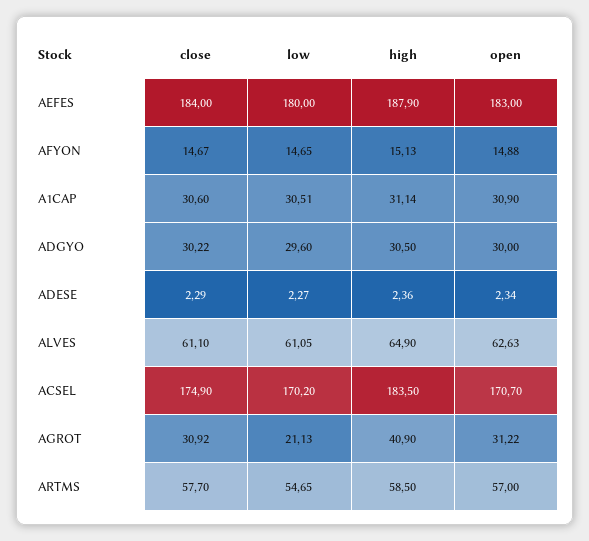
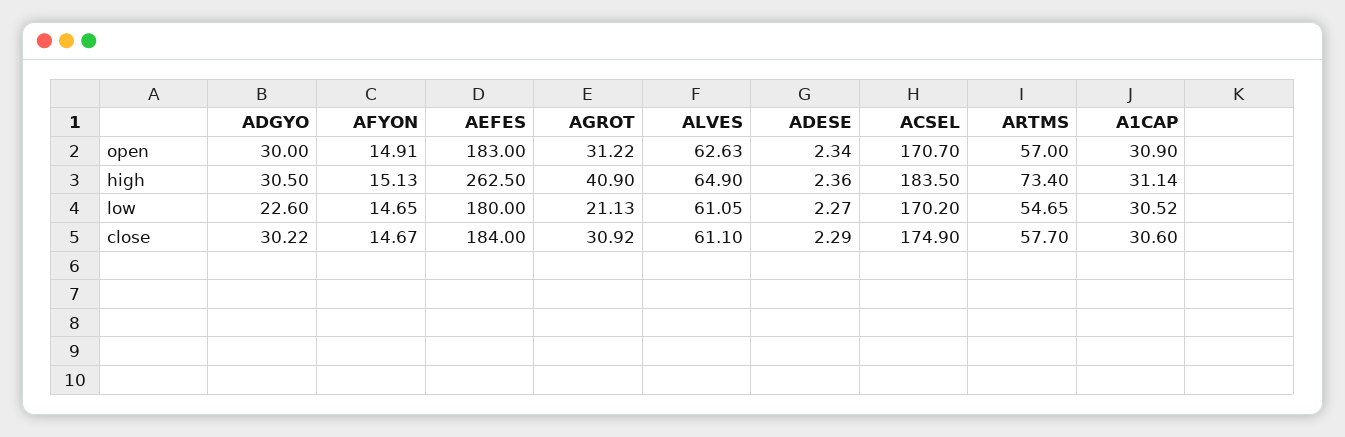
high, AEFES: 187.9 -> 262.5
open, AFYON: 14.88 -> 14.91
low, A1CAP: 30.51 -> 30.52
low, ADGYO: 29.6 -> 22.6
high, ARTMS: 58.5 -> 73.4

